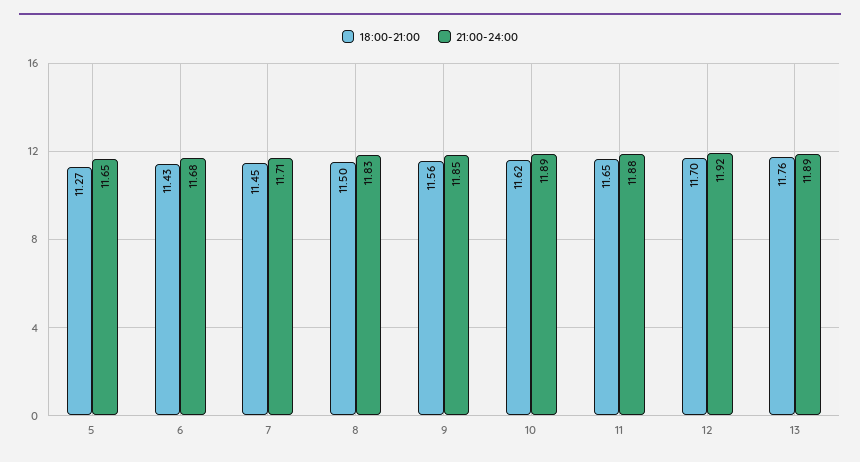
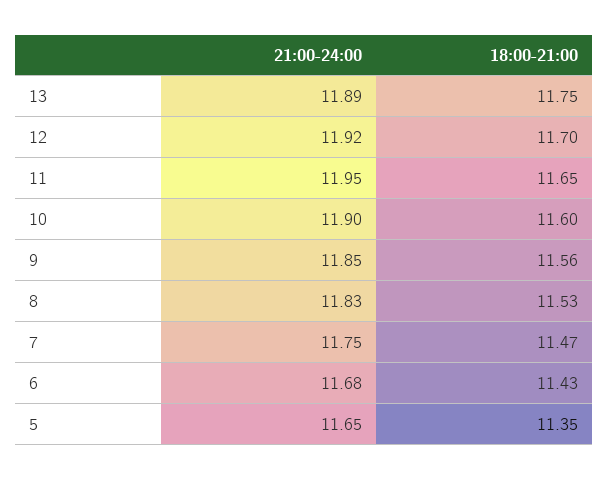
18:00-21:00, 5: 11.27 -> 11.35
18:00-21:00, 7: 11.45 -> 11.47
21:00-24:00, 7: 11.71 -> 11.75
18:00-21:00, 8: 11.5 -> 11.53
18:00-21:00, 10: 11.62 -> 11.6
21:00-24:00, 10: 11.89 -> 11.9
21:00-24:00, 11: 11.88 -> 11.95
18:00-21:00, 13: 11.76 -> 11.75

